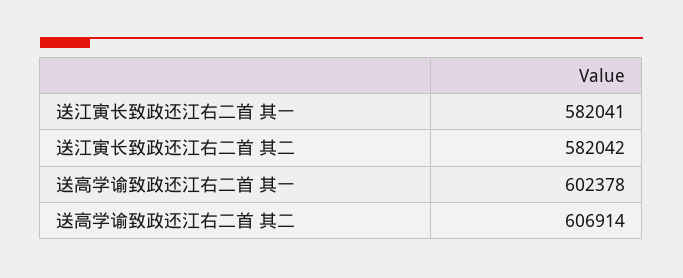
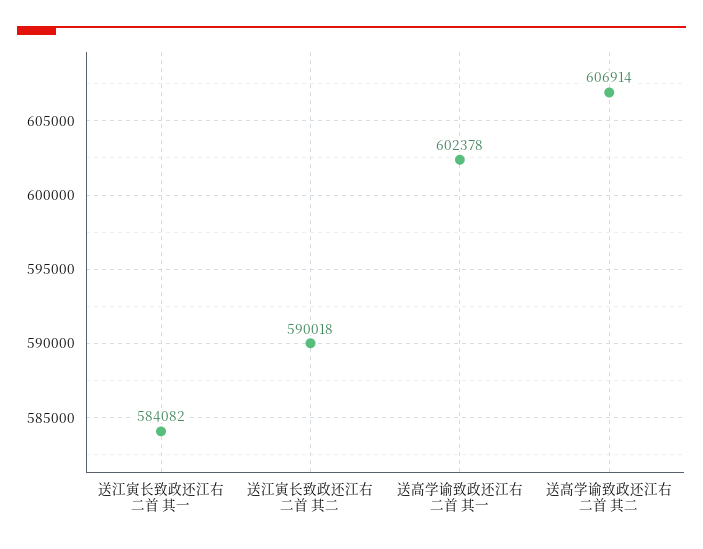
送江寅长致政还江右二首 其一: 582041 -> 584082
送江寅长致政还江右二首 其二: 582042 -> 590018

